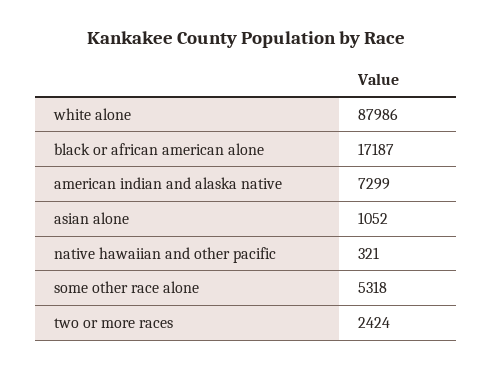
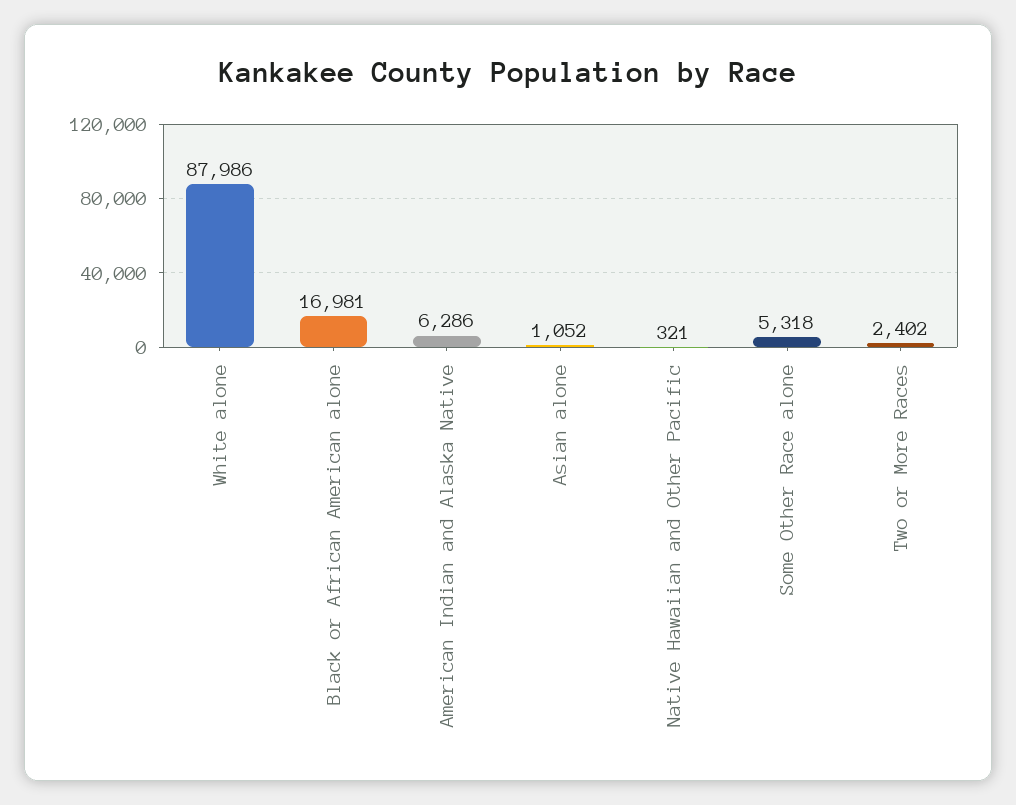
black or african american alone: 17187 -> 16981
american indian and alaska native: 7299 -> 6286
two or more races: 2424 -> 2402

